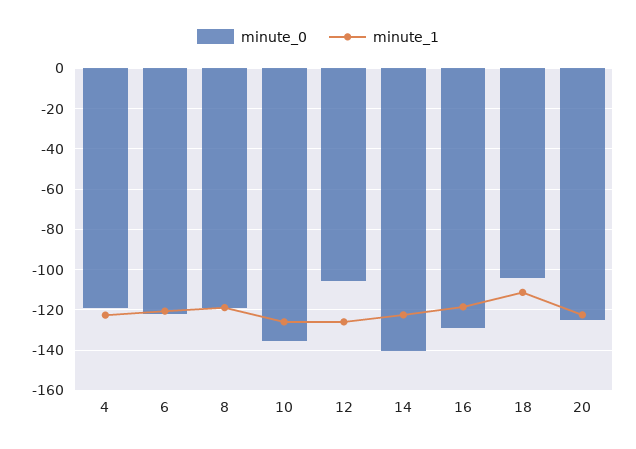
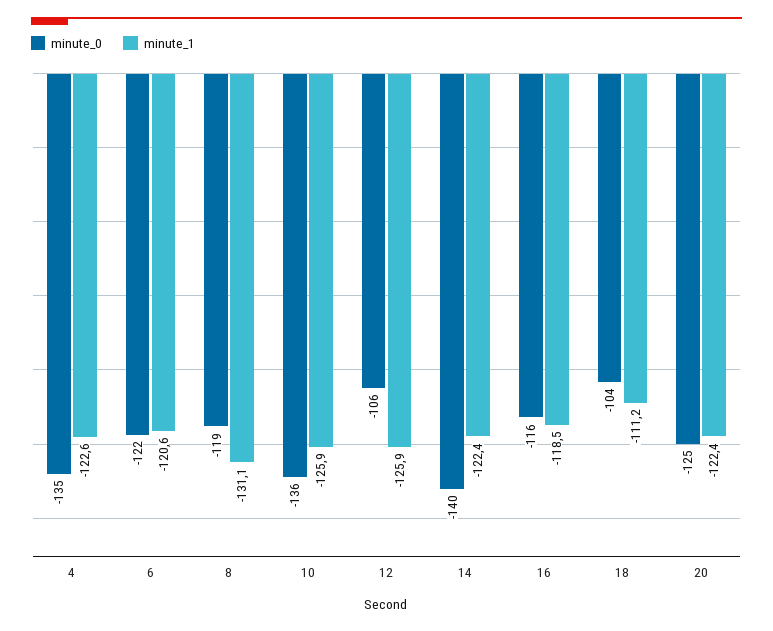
minute_0, 4: -120 -> -135
minute_1, 8: -120 -> -131.1
minute_0, 16: -130 -> -116

